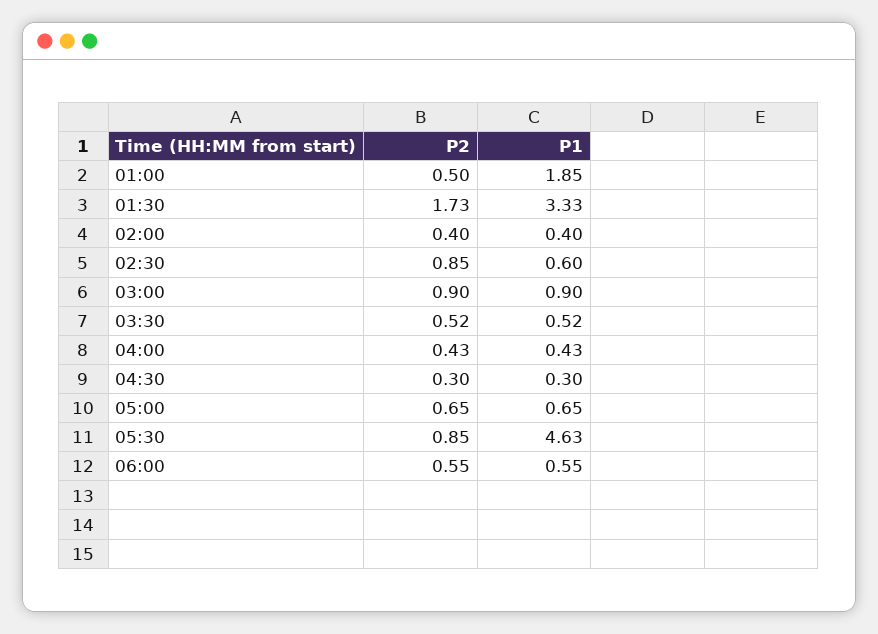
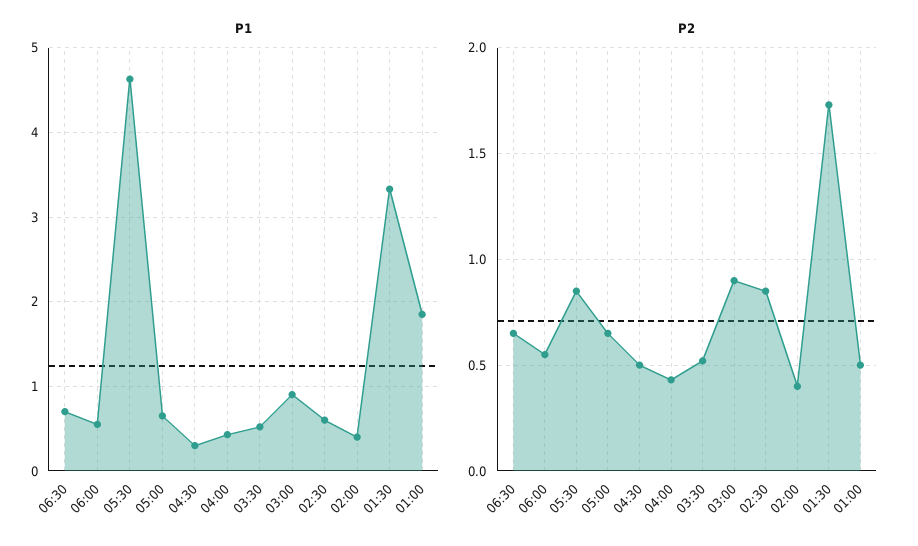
P2, 04:30: 0.3 -> 0.5
P1, 06:30: none -> 0.7
P2, 06:30: none -> 0.65

